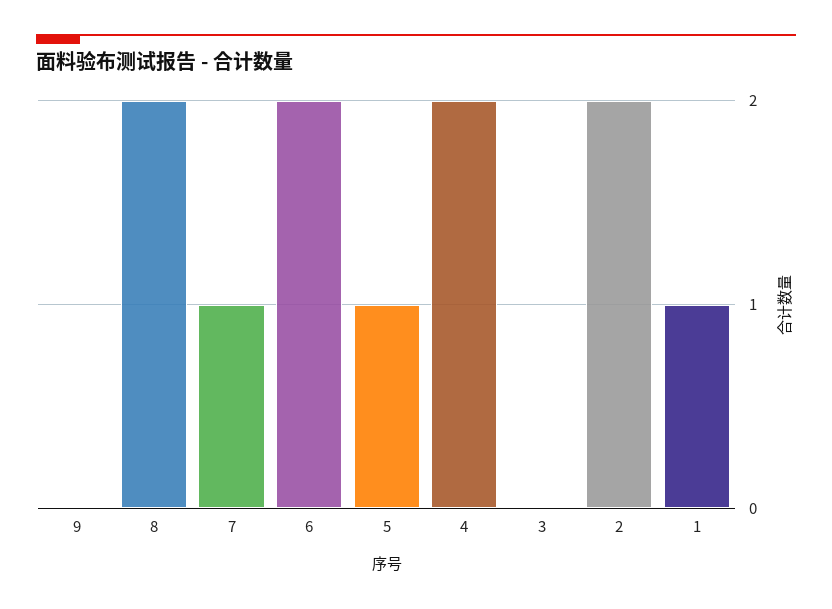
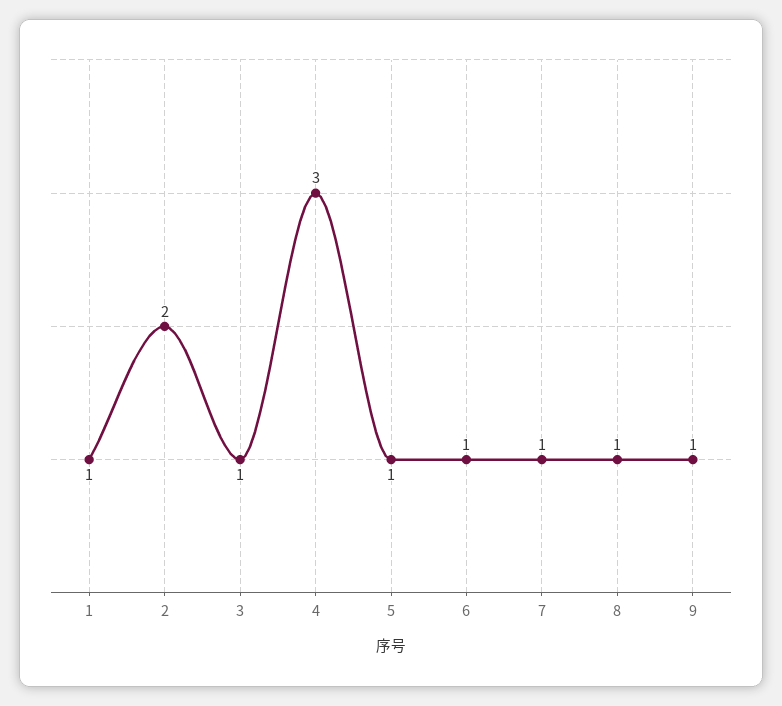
9: 0 -> 1
8: 2 -> 1
6: 2 -> 1
4: 2 -> 3
3: 0 -> 1

